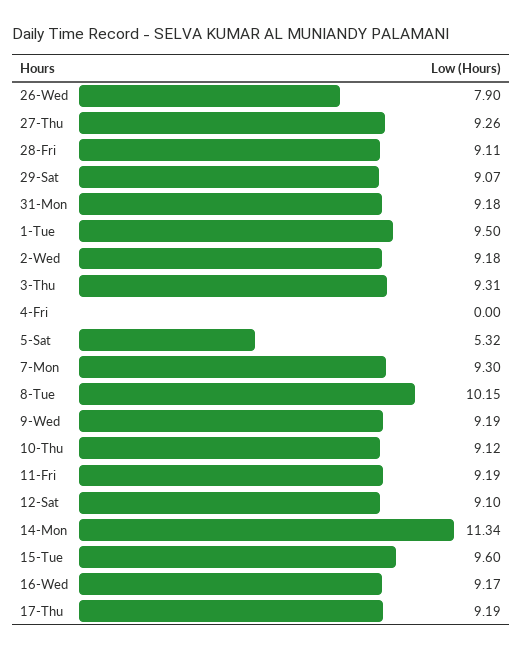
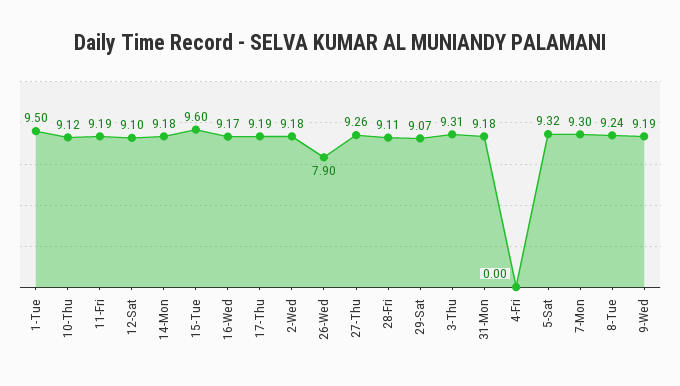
5-Sat: 5.32 -> 9.32
8-Tue: 10.15 -> 9.24
14-Mon: 11.34 -> 9.18

